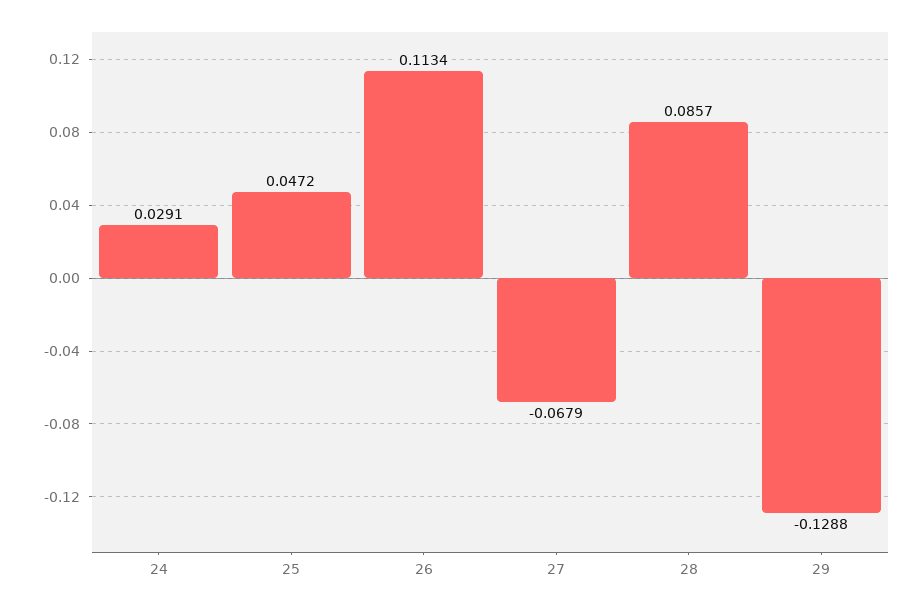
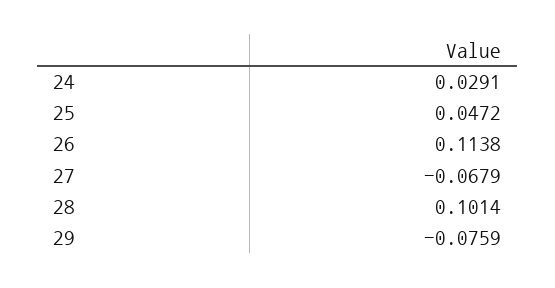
26: 0.1134 -> 0.1138
28: 0.0857 -> 0.1014
29: -0.1288 -> -0.0759

